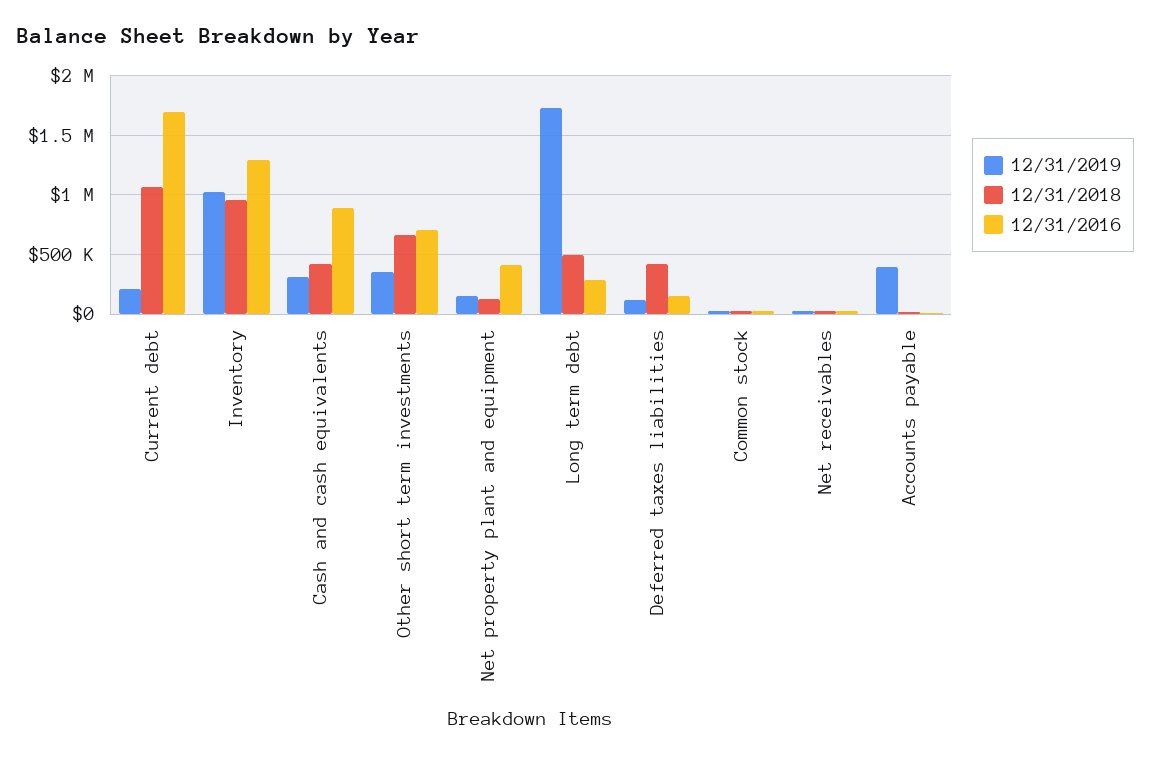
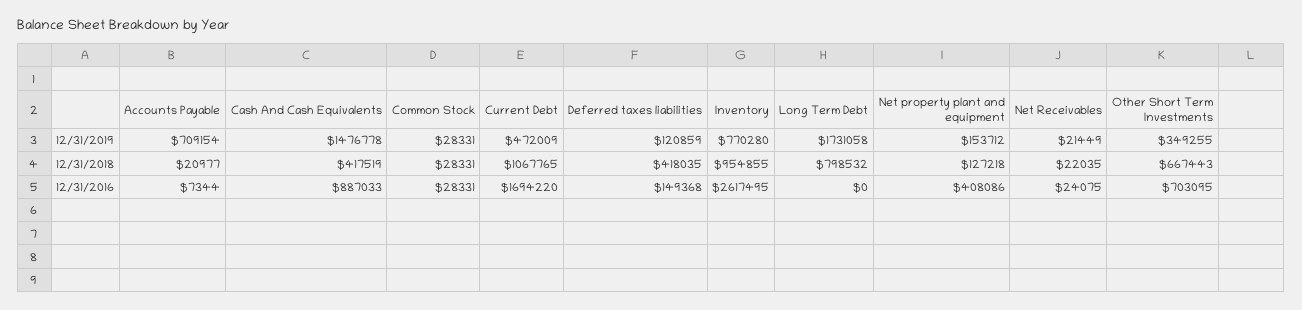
12/31/2019, Current debt: 200000 -> 472009
12/31/2019, Inventory: 1000000 -> 770280
12/31/2016, Inventory: 1300000 -> 2617495
12/31/2019, Cash and cash equivalents: 300000 -> 1476778
12/31/2018, Long term debt: 500000 -> 798532
12/31/2016, Long term debt: 300000 -> 0
12/31/2019, Accounts payable: 400000 -> 709154

